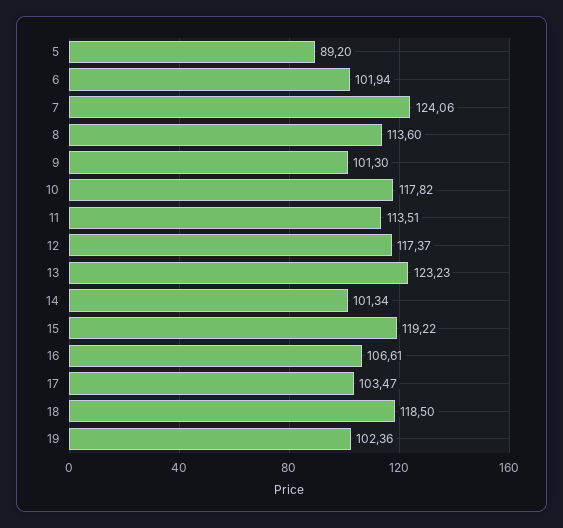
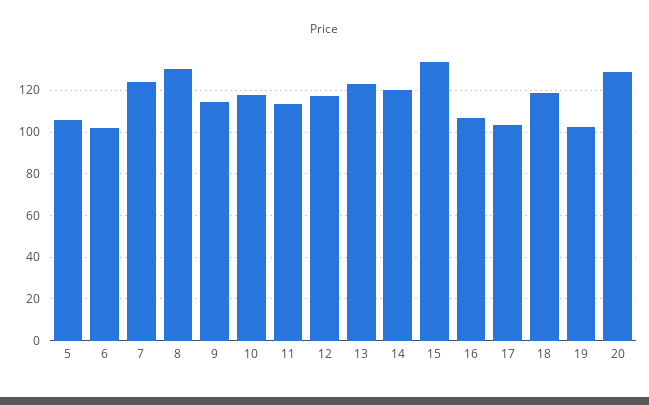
5: 89.2 -> 105
8: 113.6 -> 130
9: 101.3 -> 115
14: 101.34 -> 120
15: 119.22 -> 135
20: none -> 130

